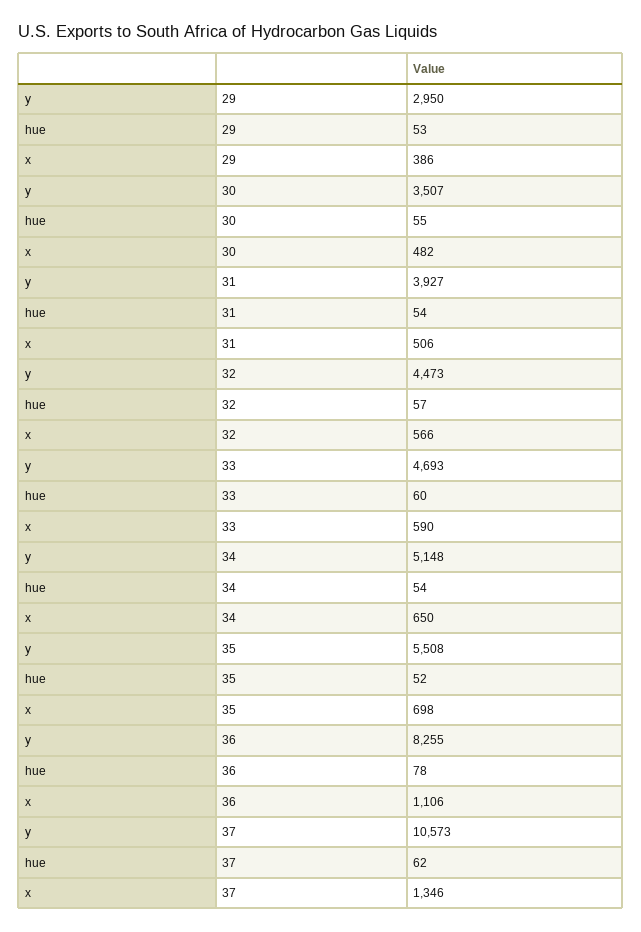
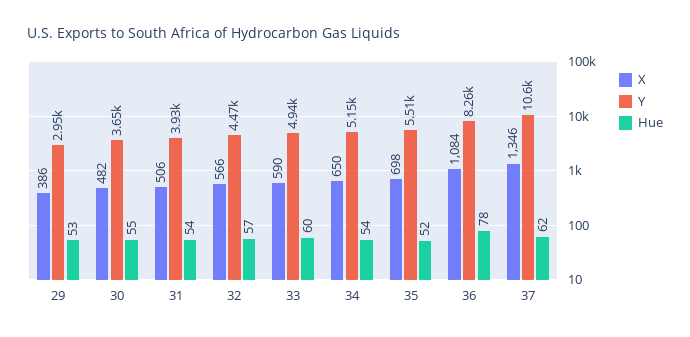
y, 30: 3507 -> 3650
y, 33: 4693 -> 4940
x, 36: 1106 -> 1084

